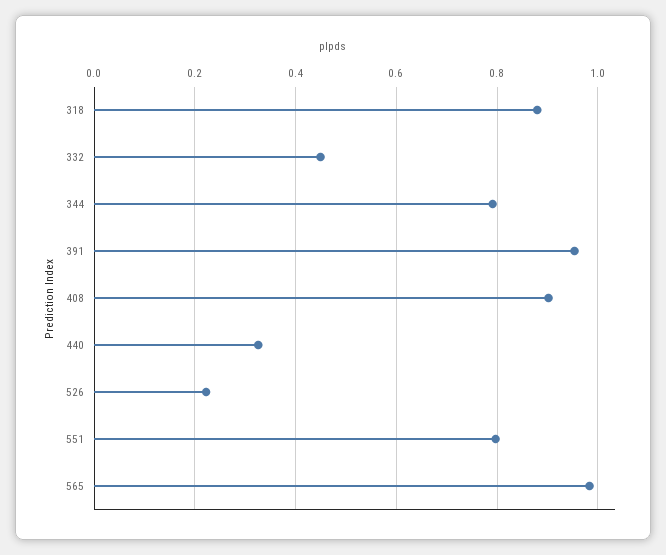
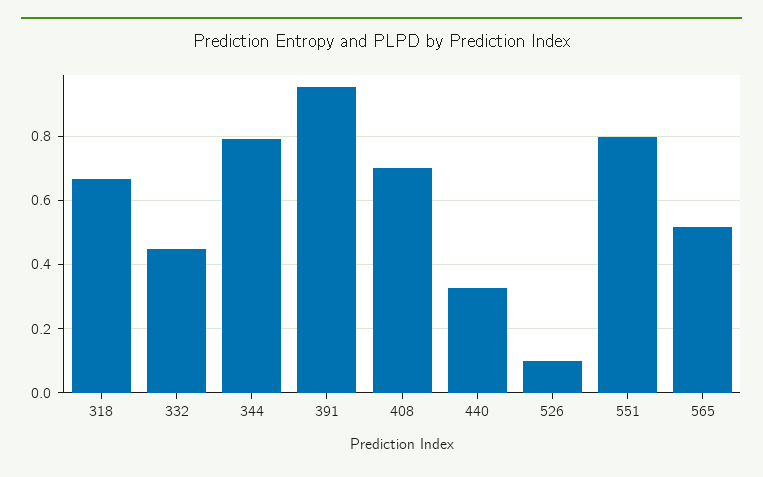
318: 0.88 -> 0.66
408: 0.9 -> 0.7
526: 0.22 -> 0.1
565: 0.98 -> 0.52

